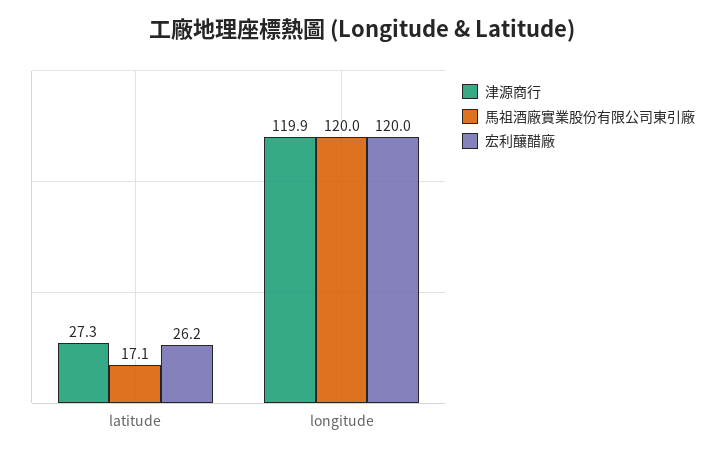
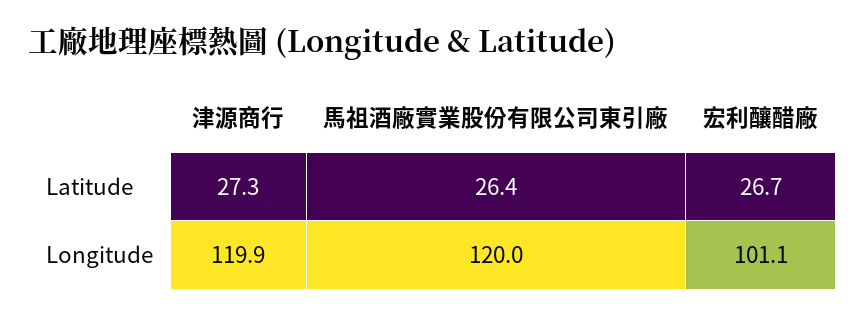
馬祖酒廠實業股份有限公司東引廠, latitude: 17.1 -> 26.4
宏利釀醋廠, latitude: 26.2 -> 26.7
宏利釀醋廠, longitude: 120 -> 101.1

